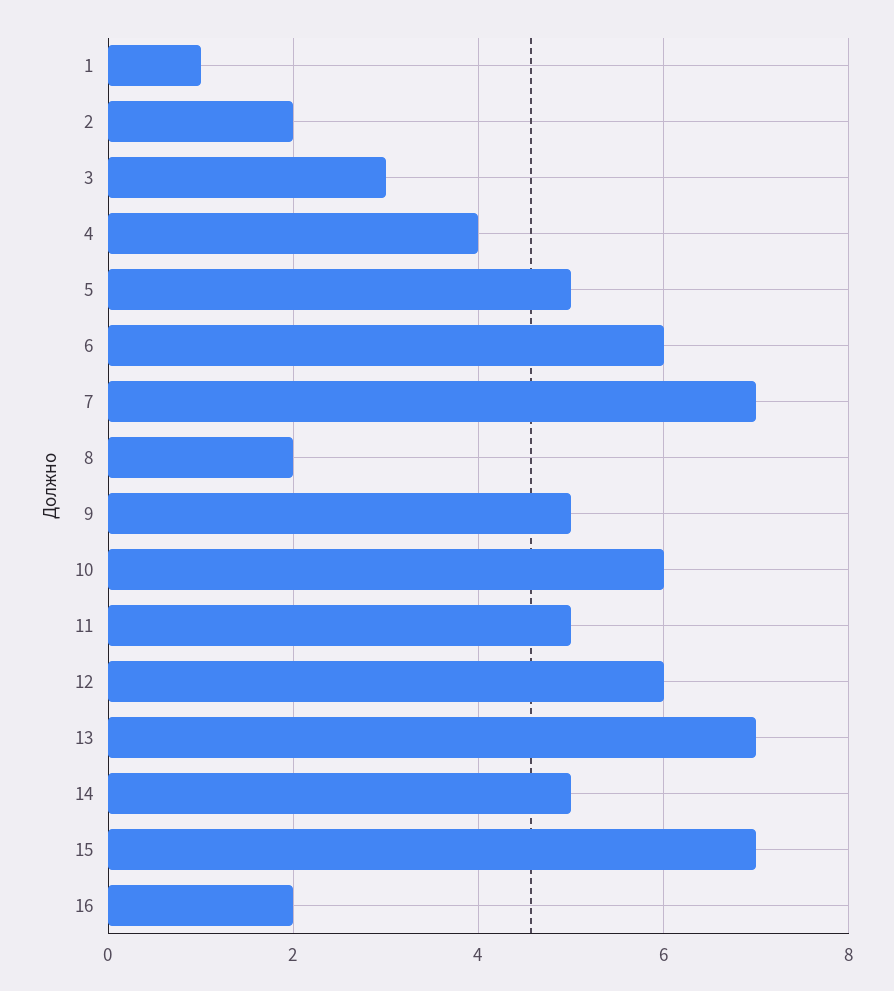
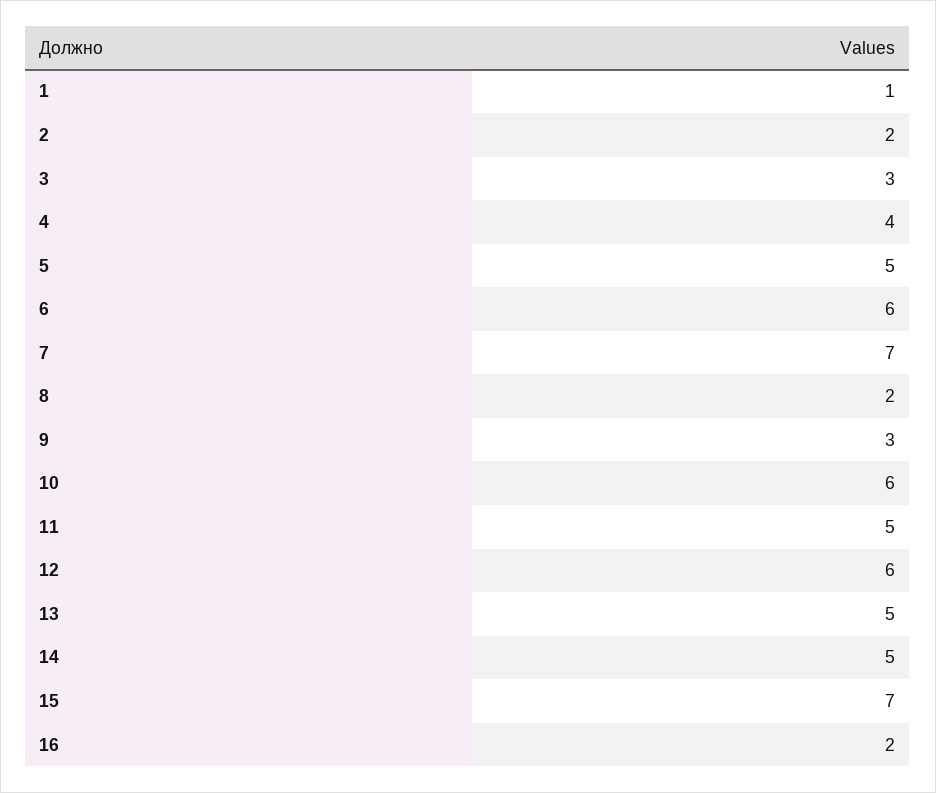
9: 5 -> 3
13: 7 -> 5

